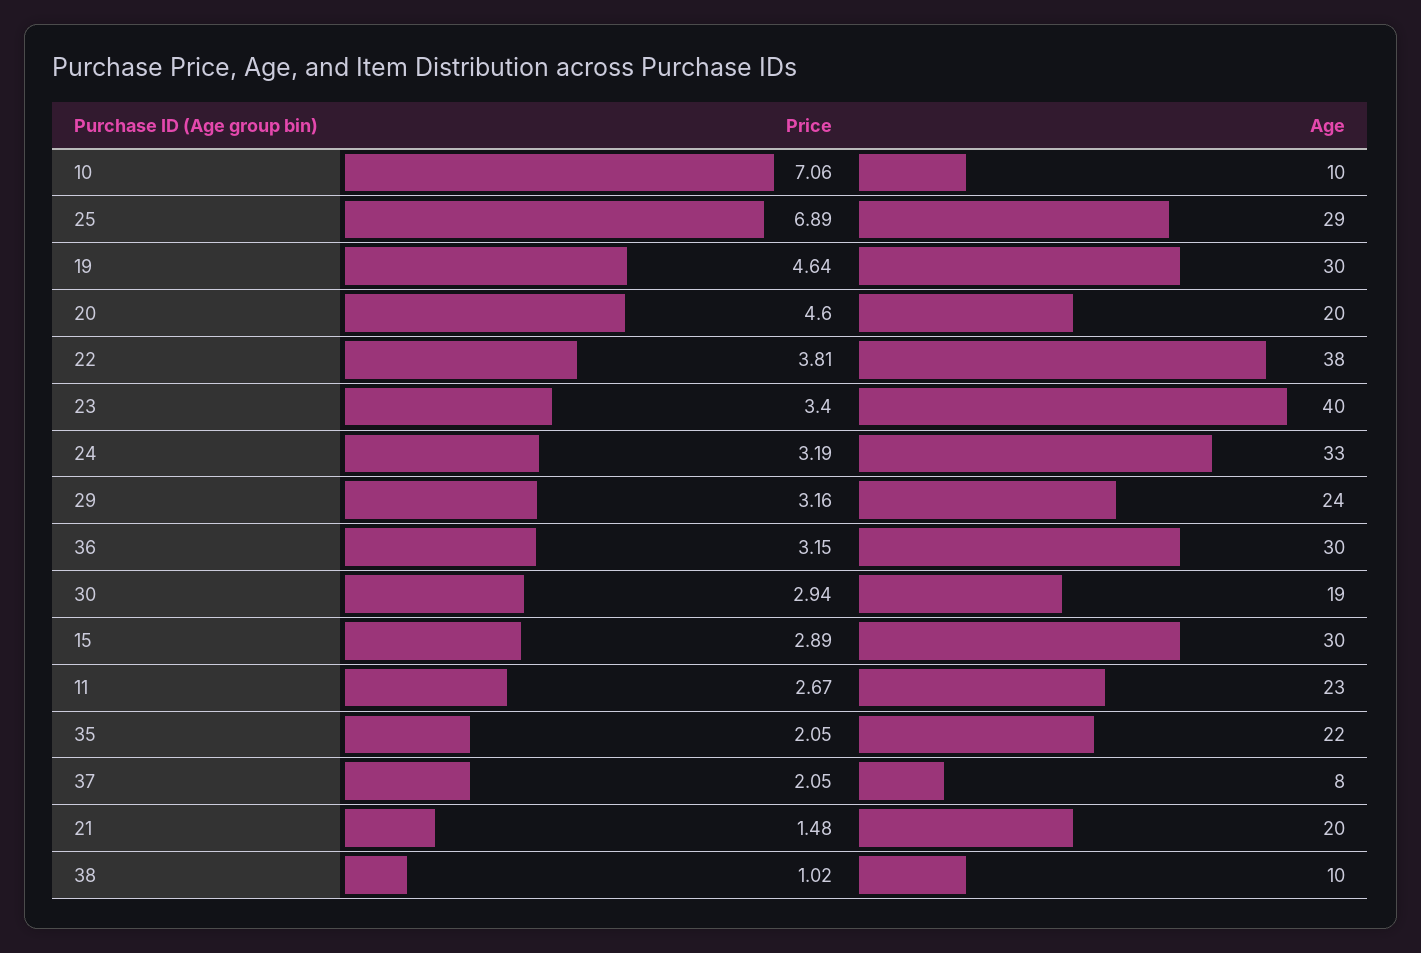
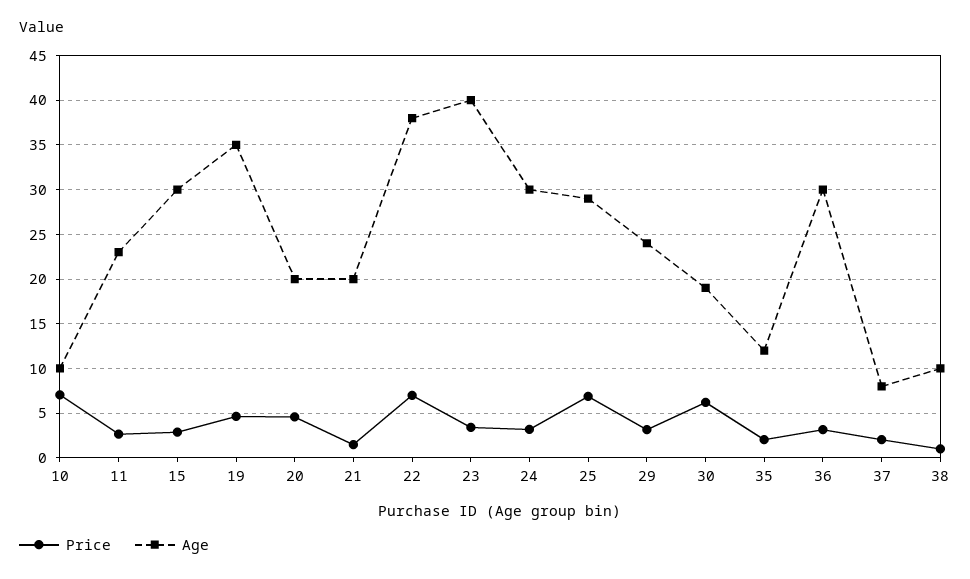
Age, 19: 30 -> 35
Price, 22: 3.81 -> 7
Age, 24: 33 -> 30
Price, 30: 2.94 -> 6
Age, 35: 22 -> 12

